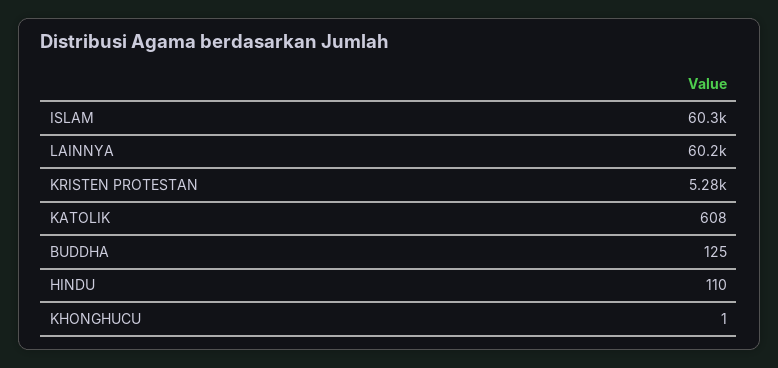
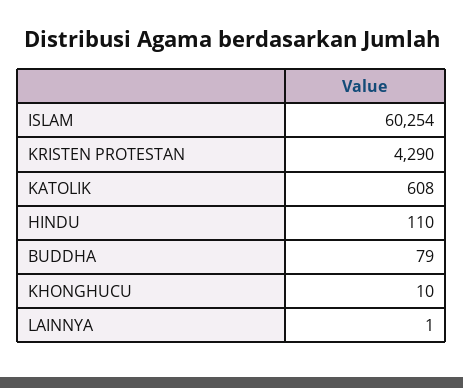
LAINNYA: 60200 -> 1
KRISTEN PROTESTAN: 5280 -> 4290
BUDDHA: 125 -> 79
KHONGHUCU: 1 -> 10

